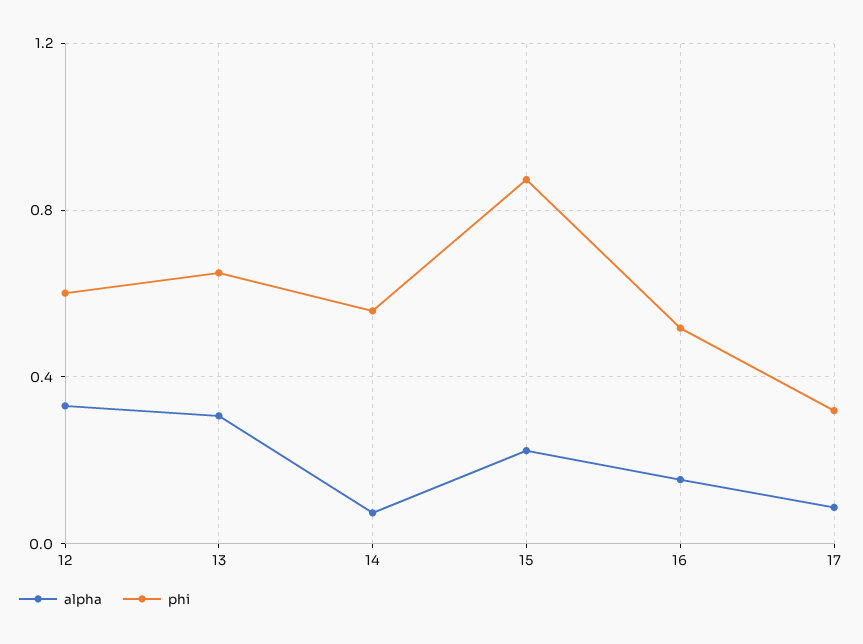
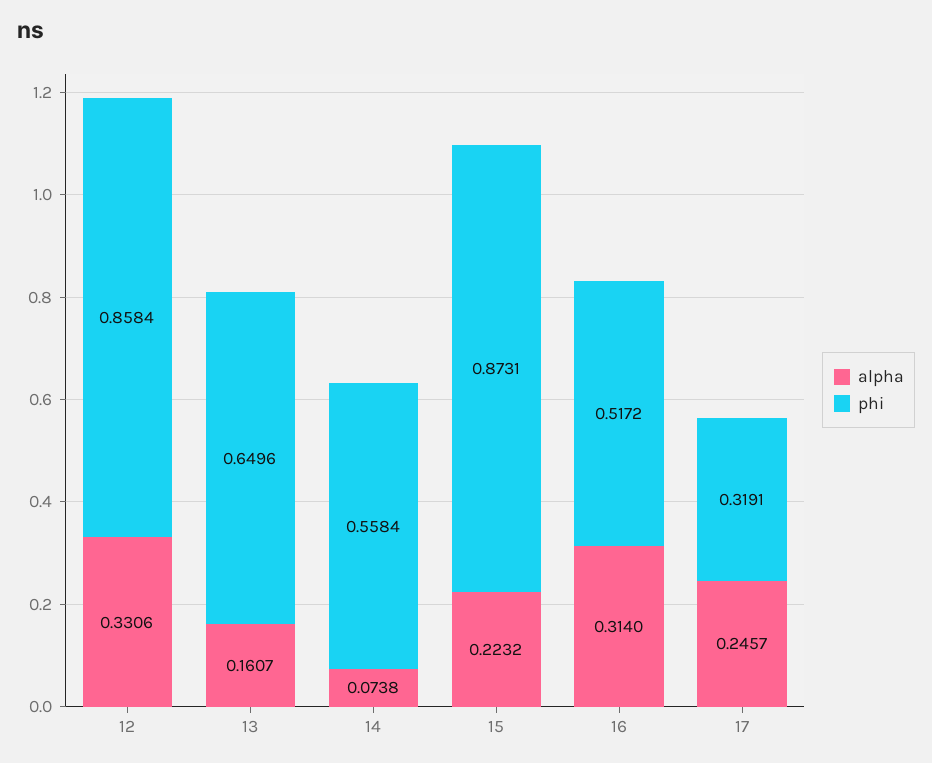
phi, 12: 0.6 -> 0.8584
alpha, 13: 0.3 -> 0.1607
alpha, 16: 0.15 -> 0.314
alpha, 17: 0.1 -> 0.2457

